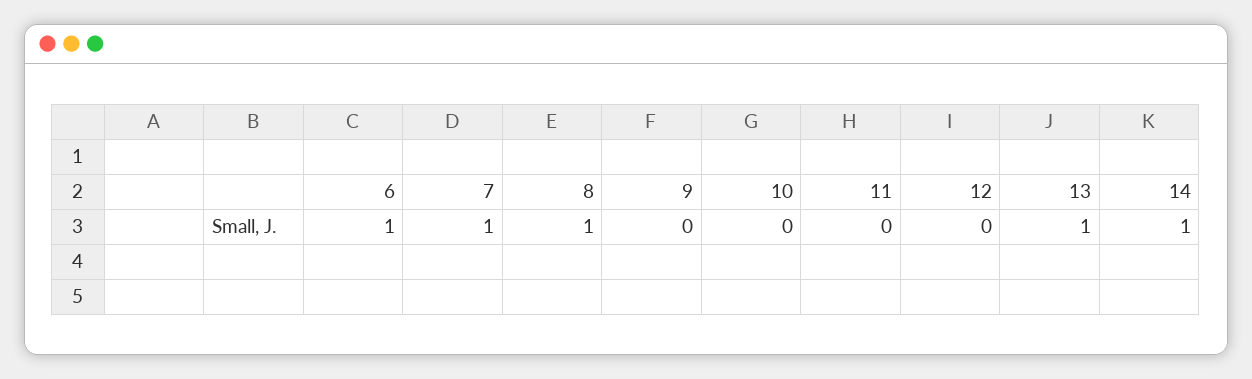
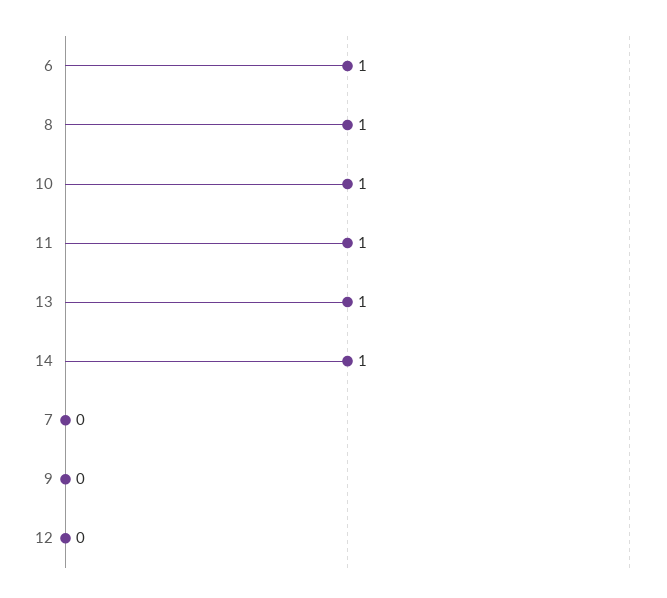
7: 1 -> 0
10: 0 -> 1
11: 0 -> 1

